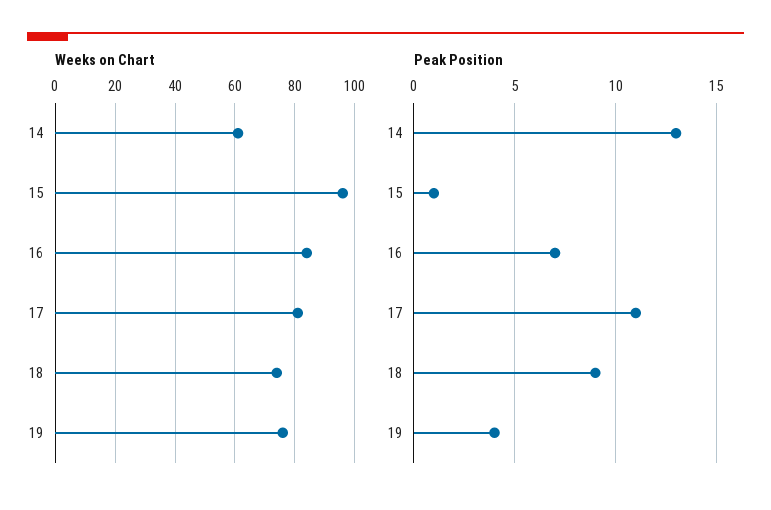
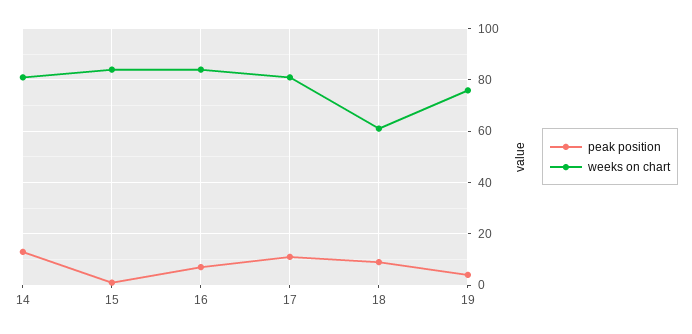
Weeks on Chart, 14: 60 -> 80
Weeks on Chart, 15: 95 -> 85
Weeks on Chart, 18: 75 -> 60

